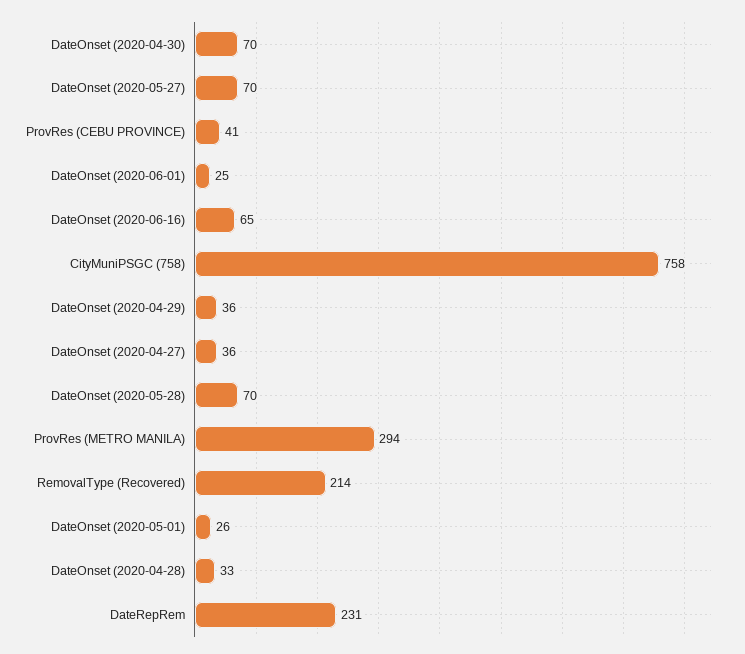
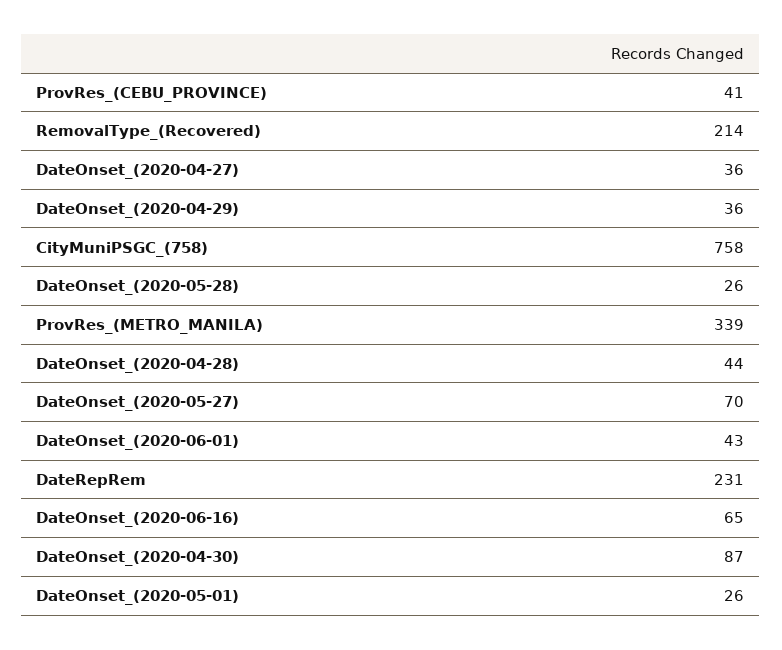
DateOnset (2020-04-30): 70 -> 87
DateOnset (2020-06-01): 25 -> 43
DateOnset (2020-05-28): 70 -> 26
ProvRes (METRO MANILA): 294 -> 339
DateOnset (2020-04-28): 33 -> 44

